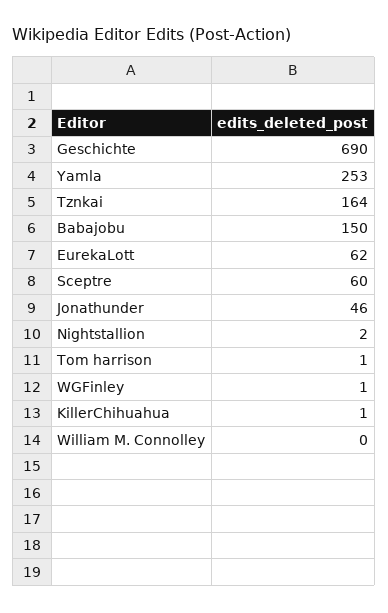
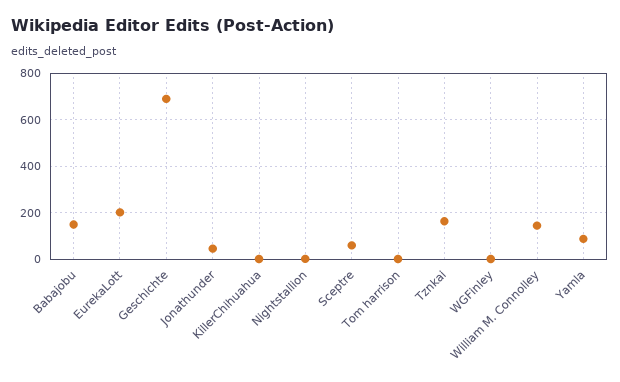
Yamla: 253 -> 100
EurekaLott: 62 -> 200
William M. Connolley: 0 -> 150

